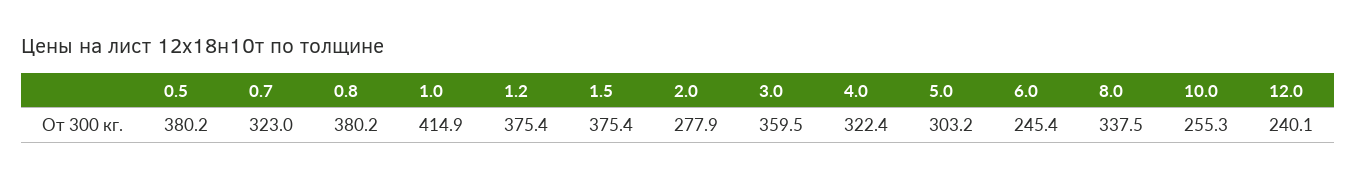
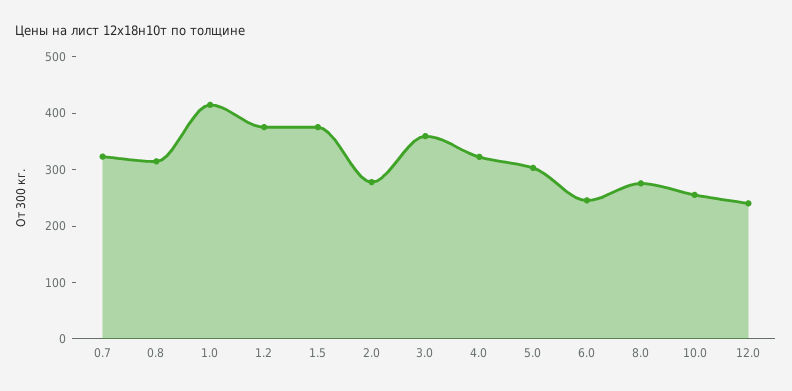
0.5: 380.2 -> none
0.8: 380.2 -> 320
8.0: 337.5 -> 280

